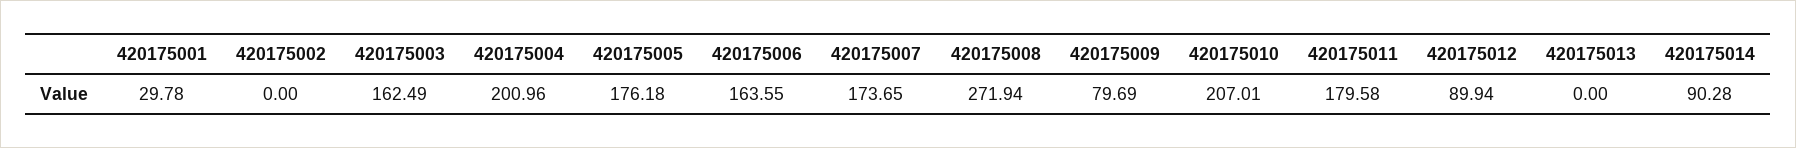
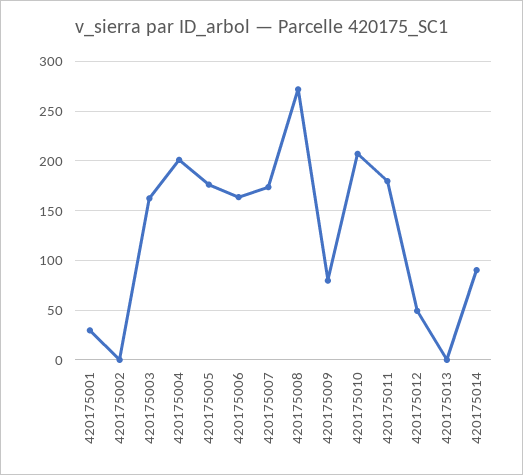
420175012: 89.94 -> 50

